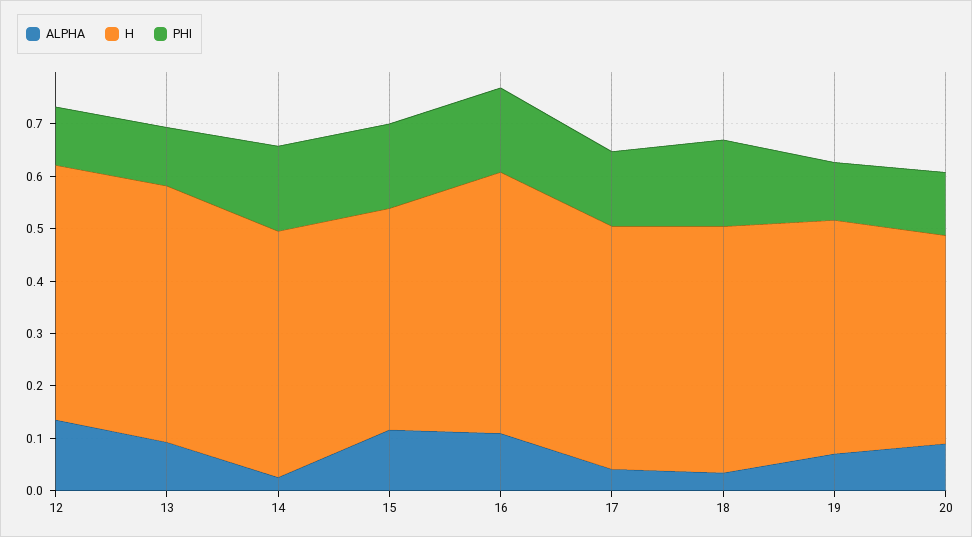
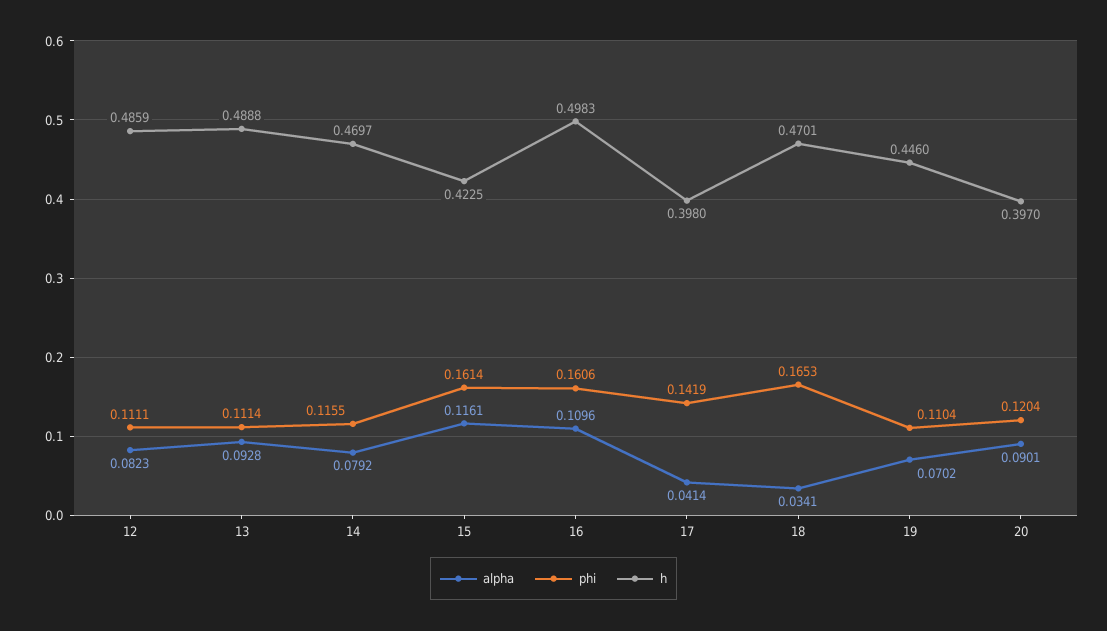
ALPHA, 12: 0.14 -> 0.0823
ALPHA, 14: 0.02 -> 0.0792
PHI, 14: 0.16 -> 0.1155
H, 17: 0.46 -> 0.398

